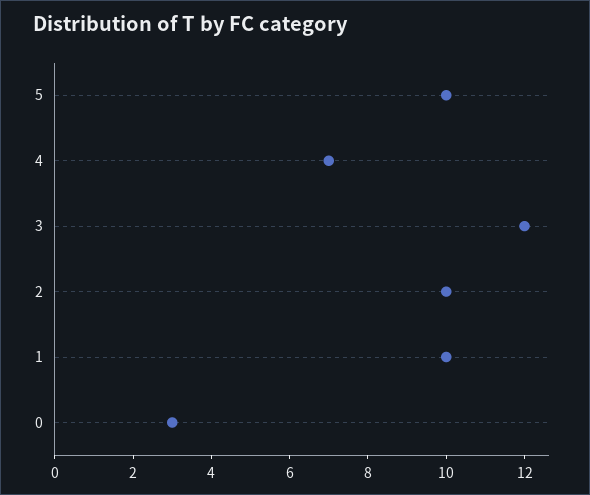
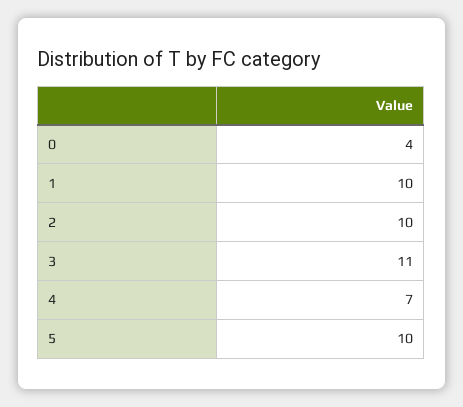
3: 12 -> 11
0: 3 -> 4

